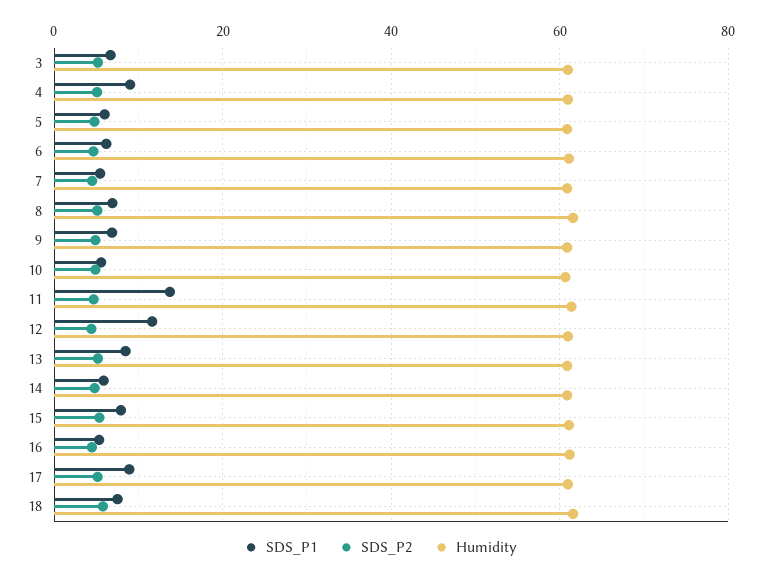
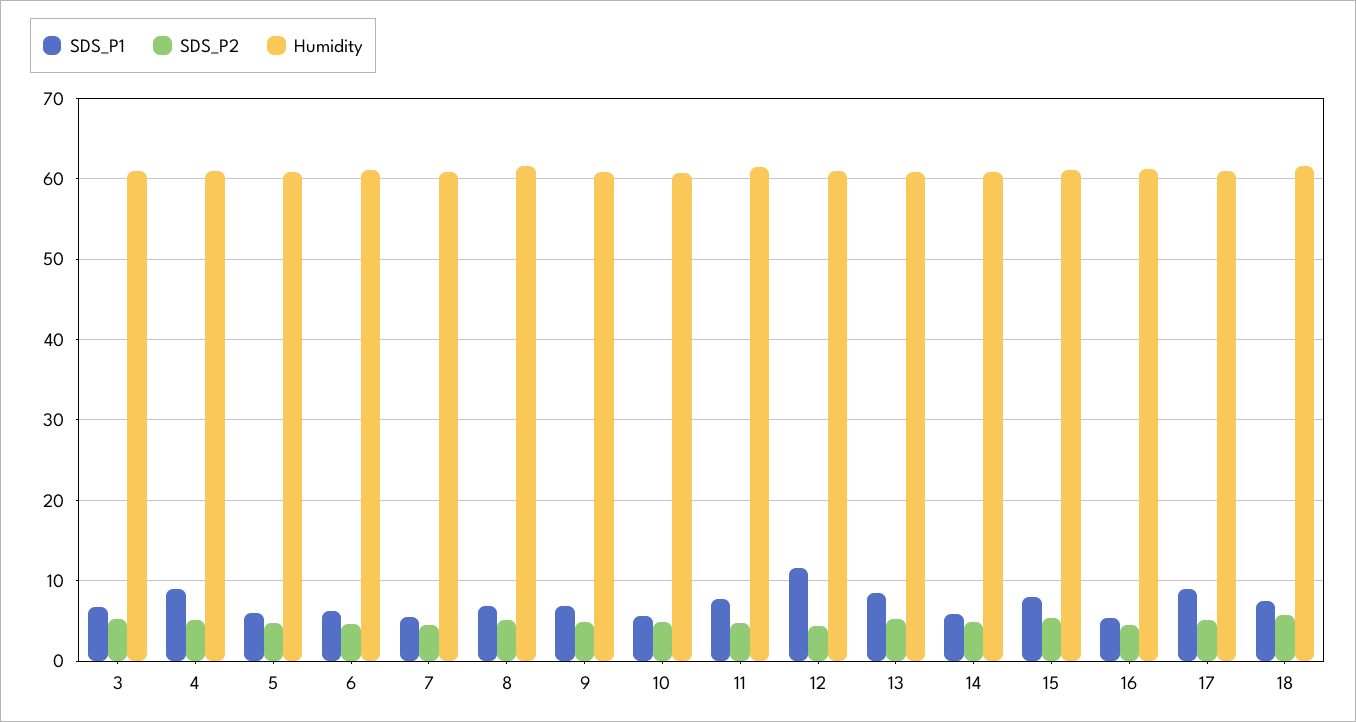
SDS_P1, 11: 14 -> 8

